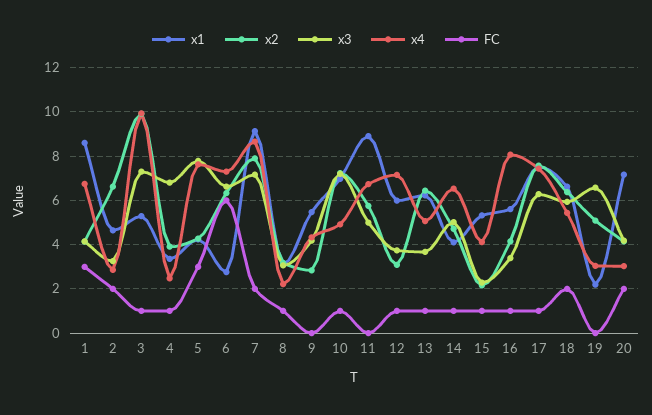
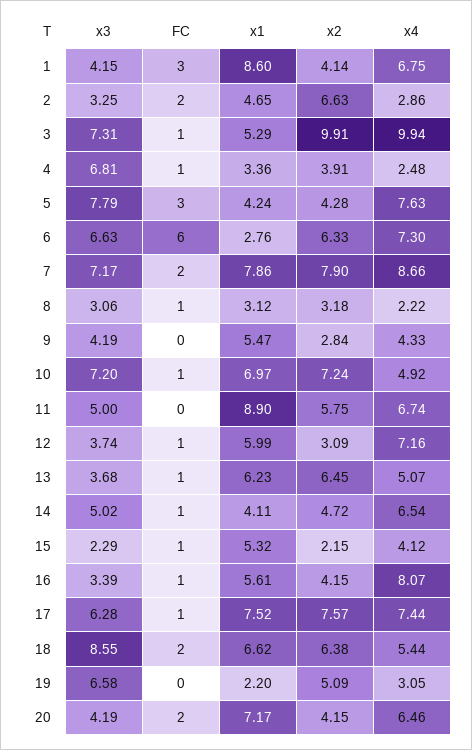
x1, 7: 9 -> 7.86
x3, 18: 6 -> 8.55
x4, 20: 3 -> 6.46

